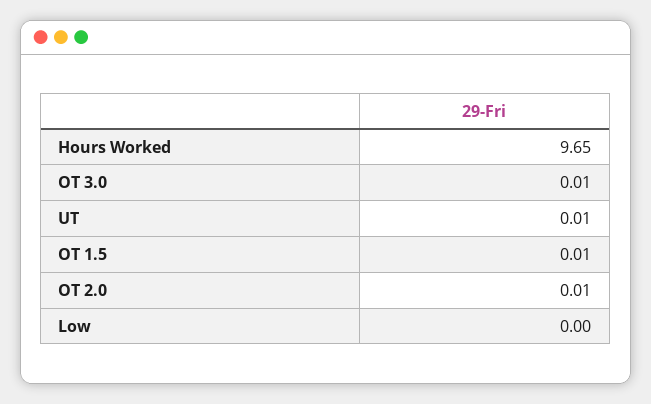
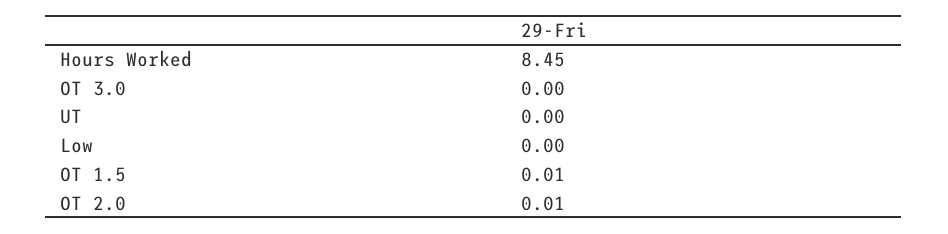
Hours Worked: 9.65 -> 8.45
OT 3.0: 0.01 -> 0
UT: 0.01 -> 0

